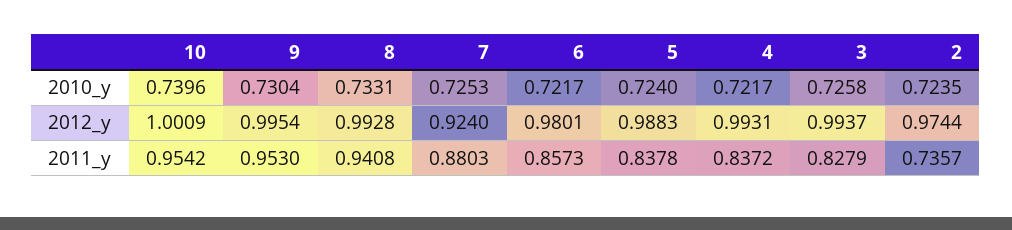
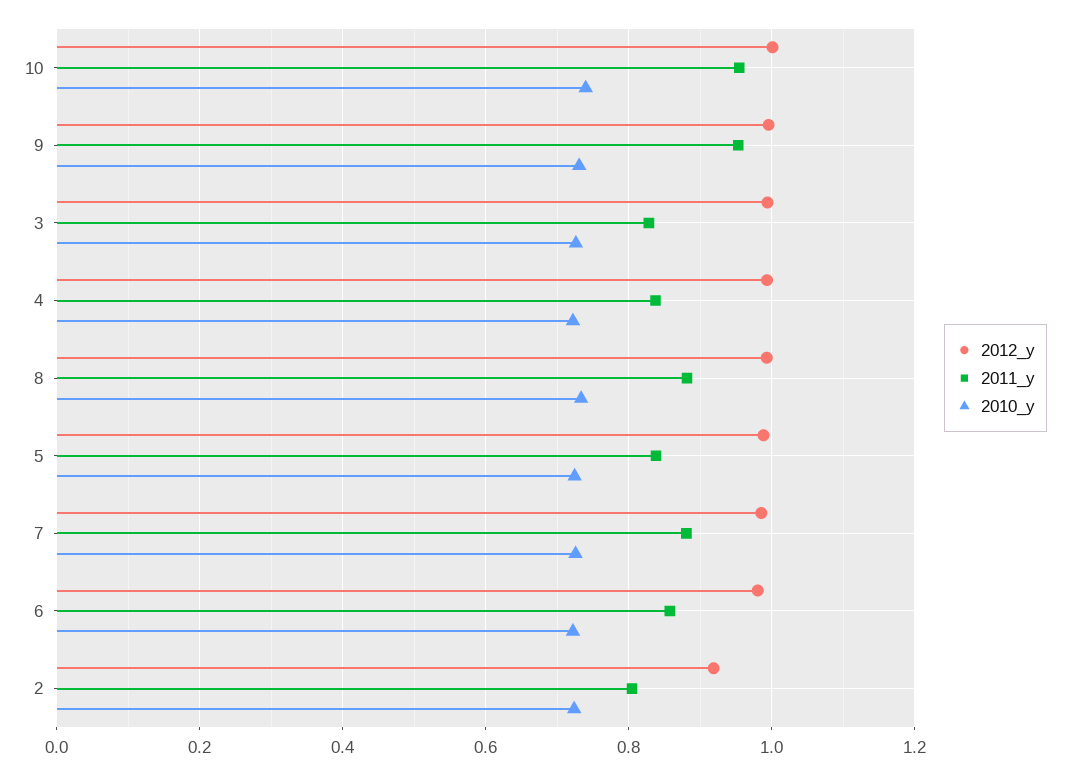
2012_y, 7: 0.924 -> 0.98
2012_y, 2: 0.9744 -> 0.92
2011_y, 8: 0.9408 -> 0.88
2011_y, 2: 0.7357 -> 0.8

